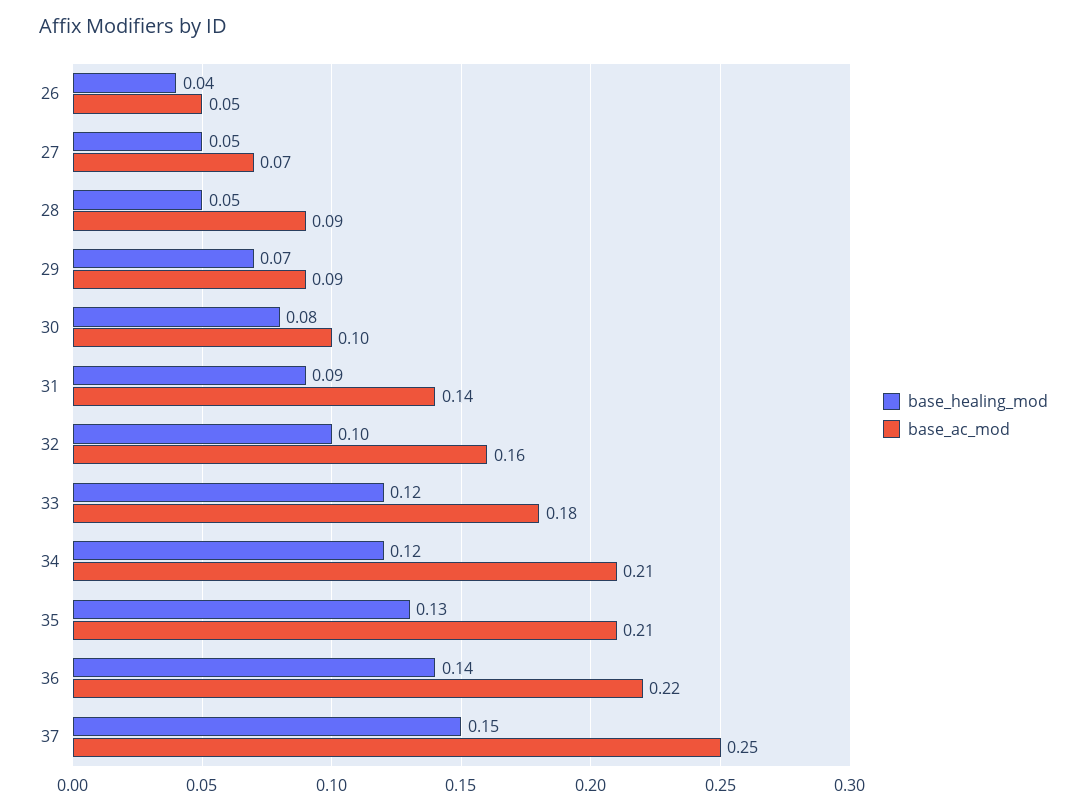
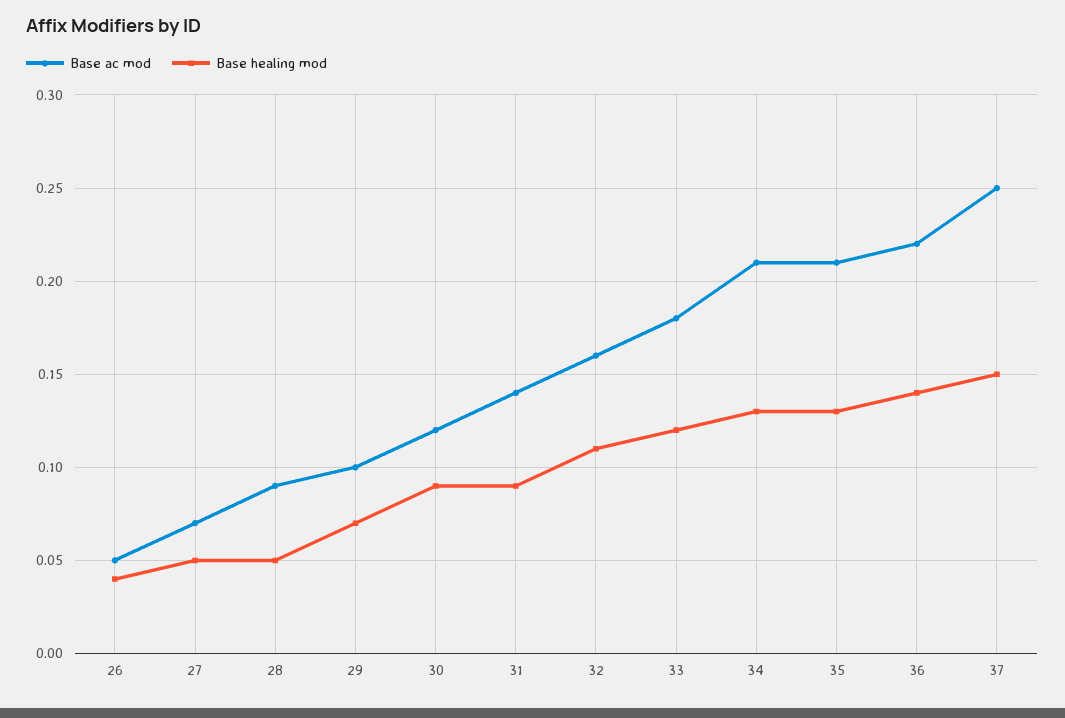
base_ac_mod, 29: 0.09 -> 0.1
base_healing_mod, 30: 0.08 -> 0.09
base_ac_mod, 30: 0.1 -> 0.12
base_healing_mod, 32: 0.1 -> 0.11
base_healing_mod, 34: 0.12 -> 0.13

